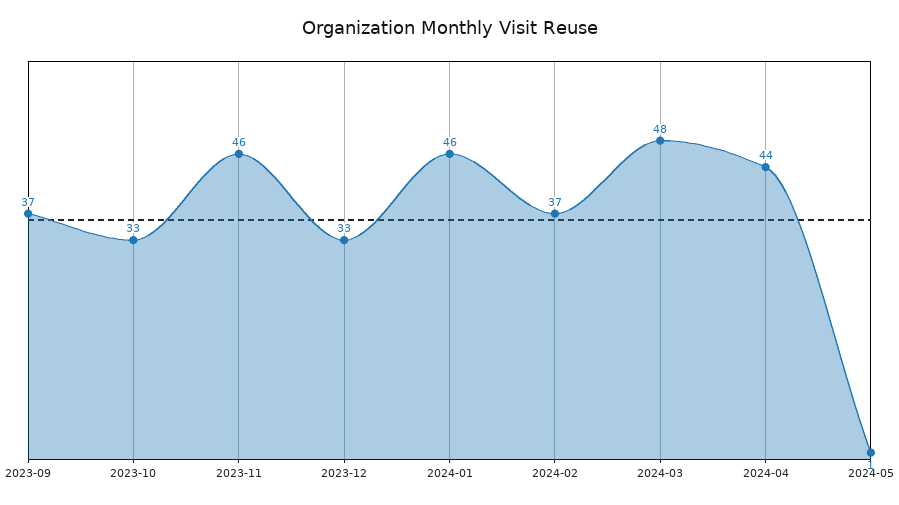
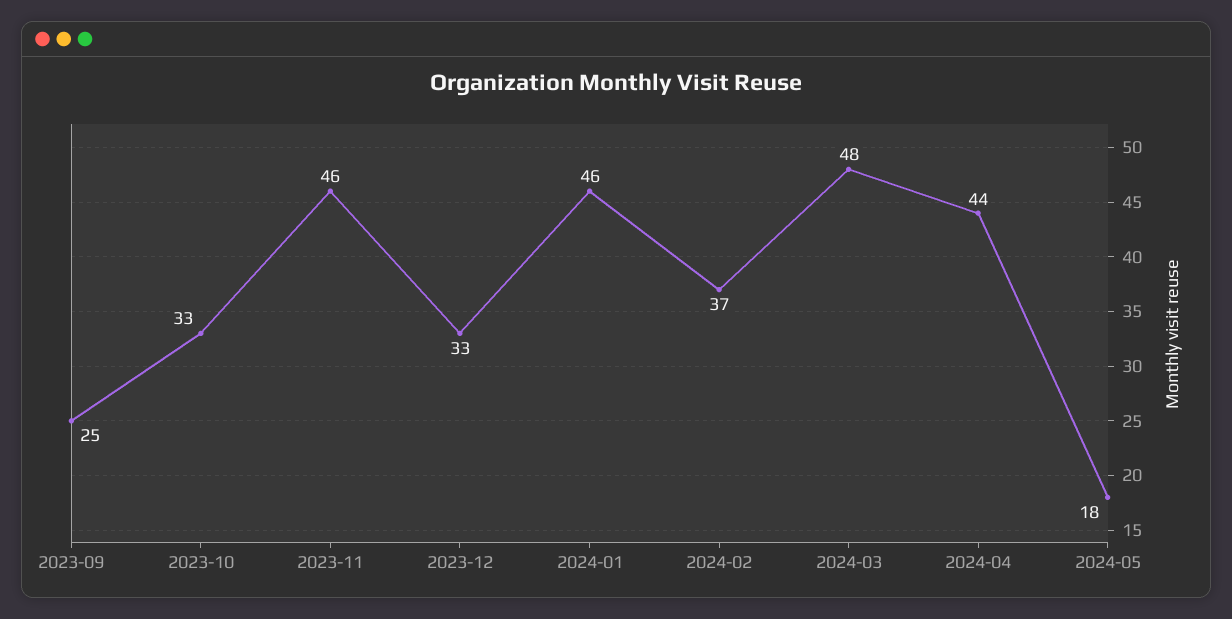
2023-09: 37 -> 25
2024-05: 1 -> 18

